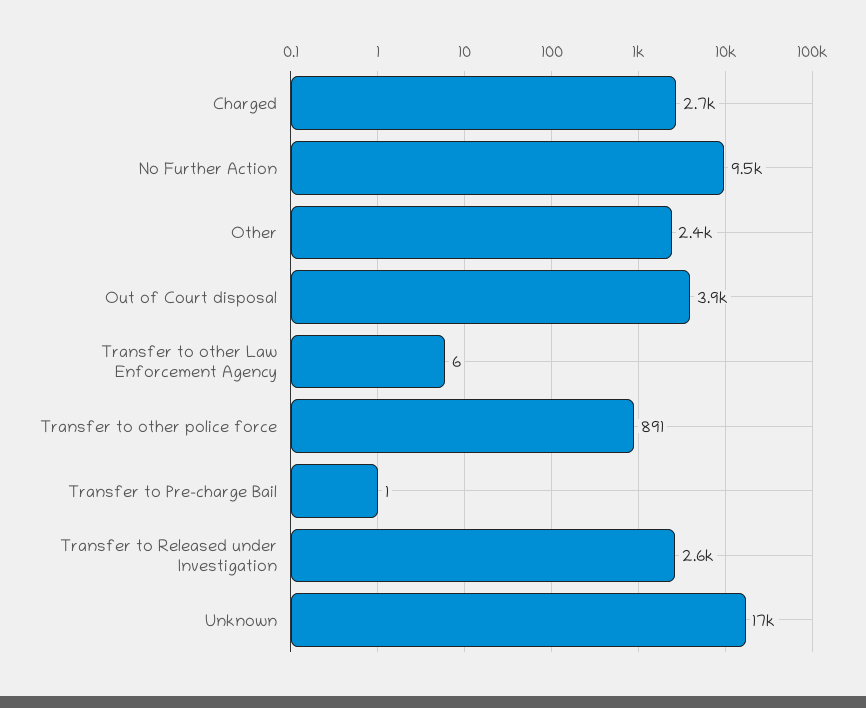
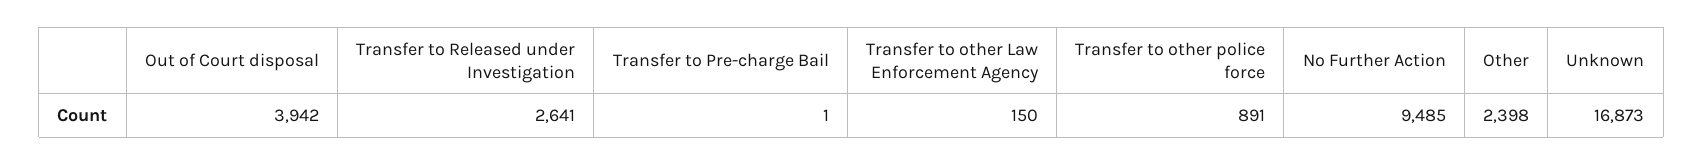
Charged: 2700 -> none
Transfer to other Law Enforcement Agency: 6 -> 150

